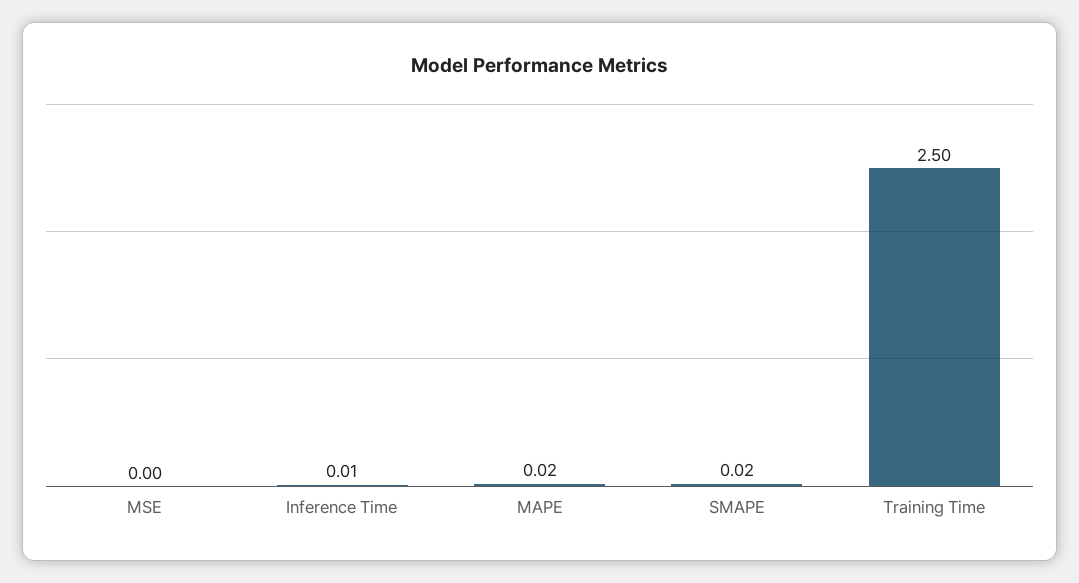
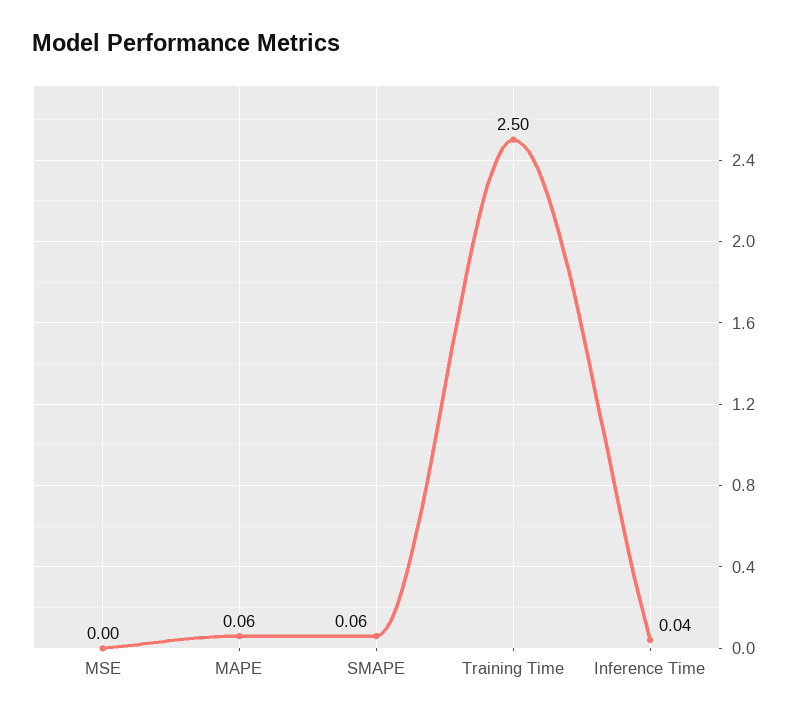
Inference Time: 0.01 -> 0.04
MAPE: 0.02 -> 0.06
SMAPE: 0.02 -> 0.06

